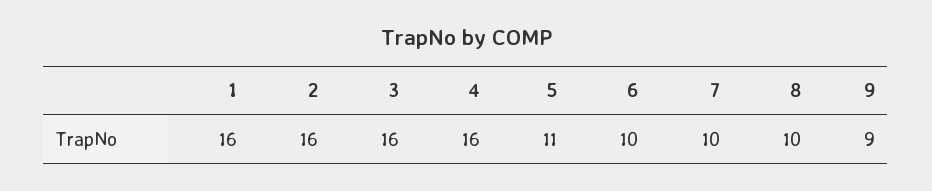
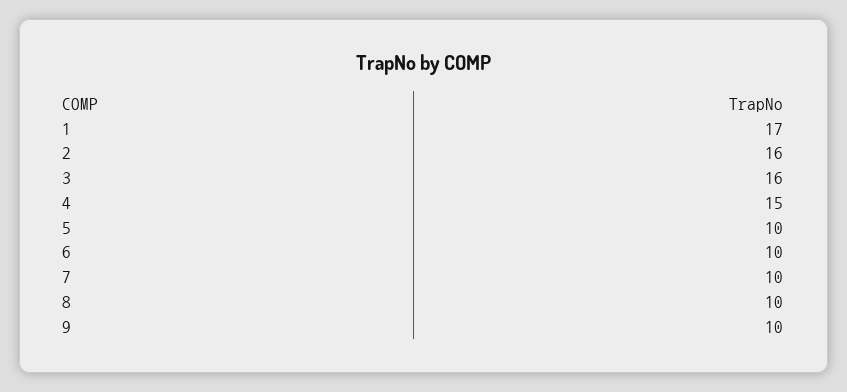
1: 16 -> 17
4: 16 -> 15
5: 11 -> 10
9: 9 -> 10

